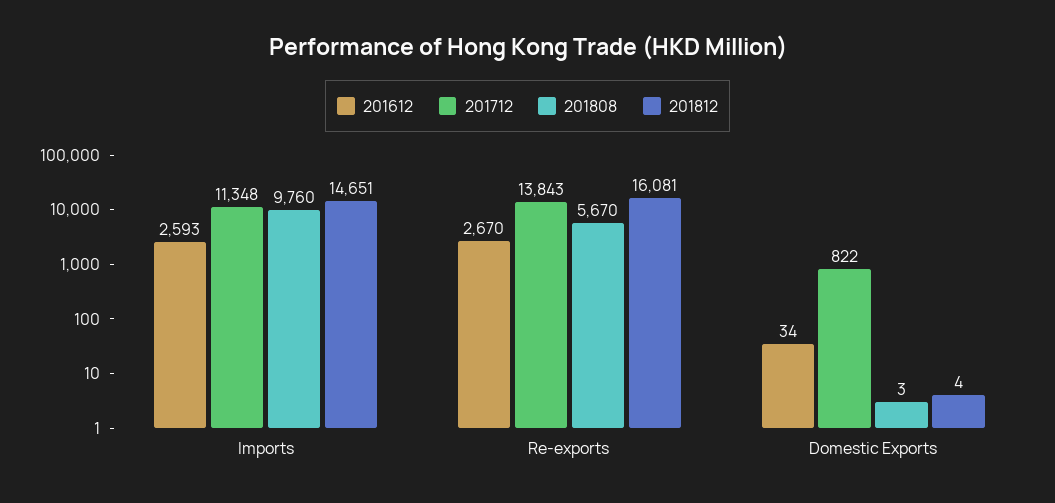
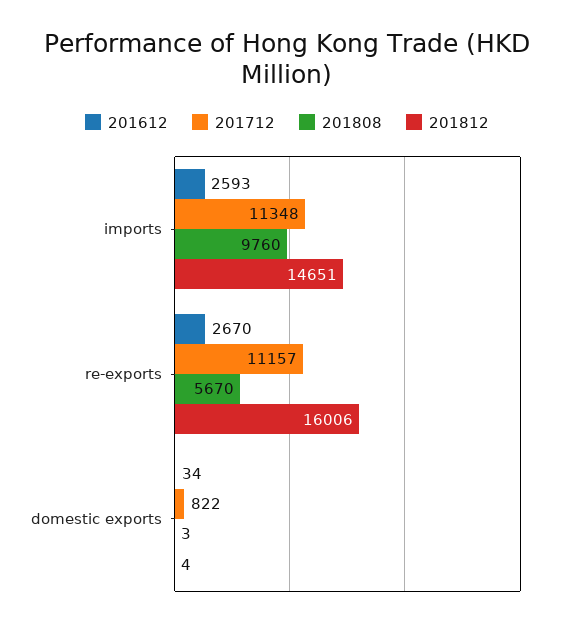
201712, Re-exports: 13843 -> 11157
201812, Re-exports: 16081 -> 16006

